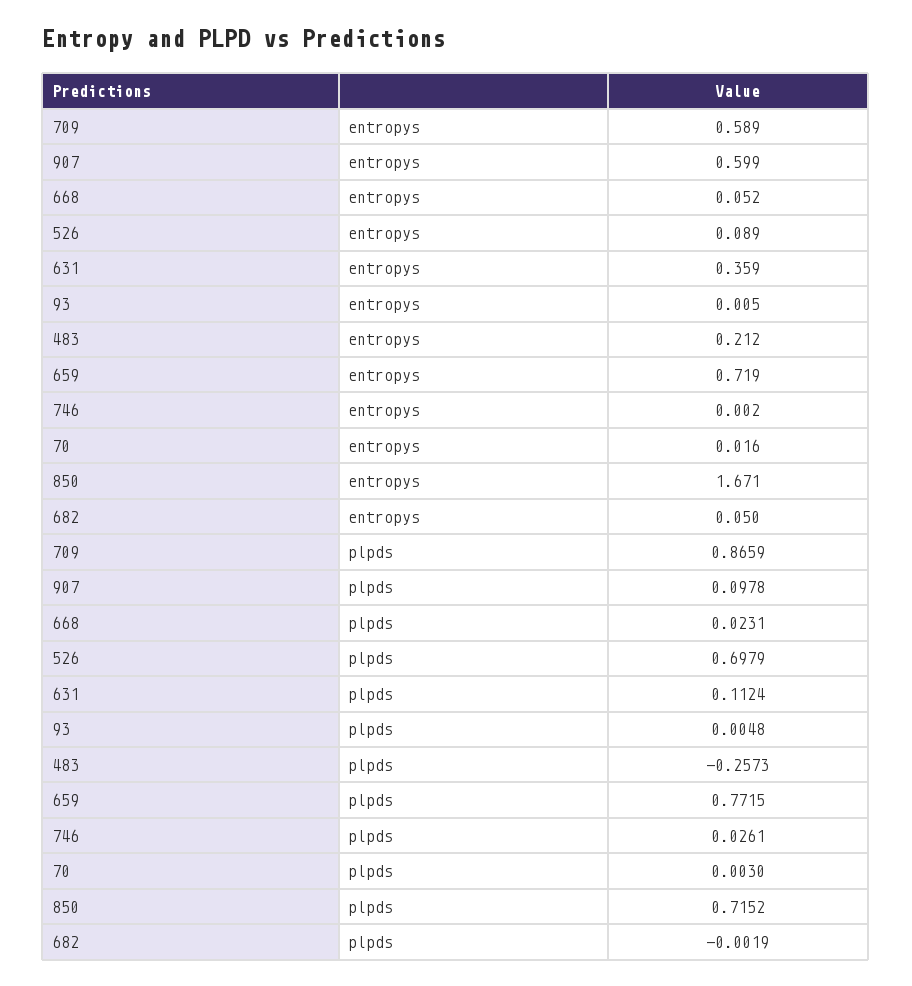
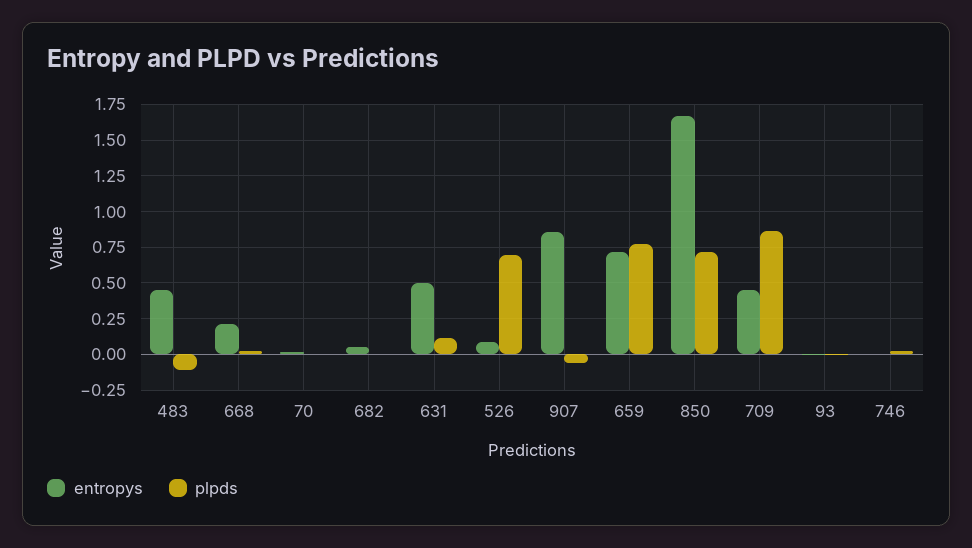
entropys, 709: 0.589 -> 0.45
entropys, 907: 0.599 -> 0.85
entropys, 668: 0.052 -> 0.2
entropys, 631: 0.359 -> 0.5
entropys, 483: 0.212 -> 0.45
plpds, 907: 0.0978 -> -0.05
plpds, 483: -0.2573 -> -0.1

